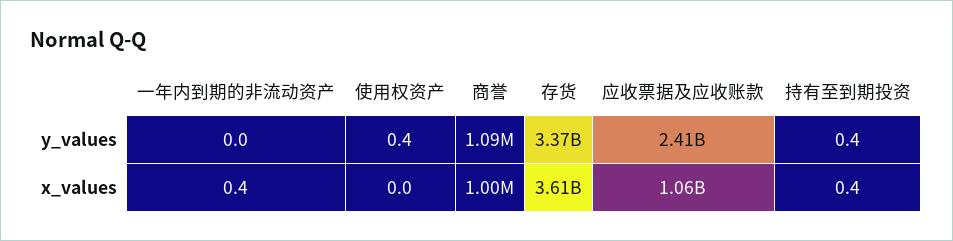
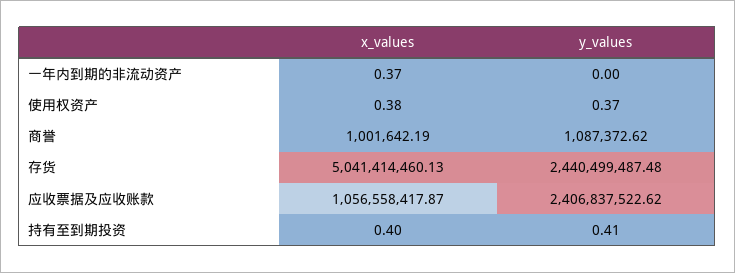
存货, y_values: 3370000000 -> 2440499487.48
使用权资产, x_values: 0 -> 0.38
存货, x_values: 3610000000 -> 5041414460.13

